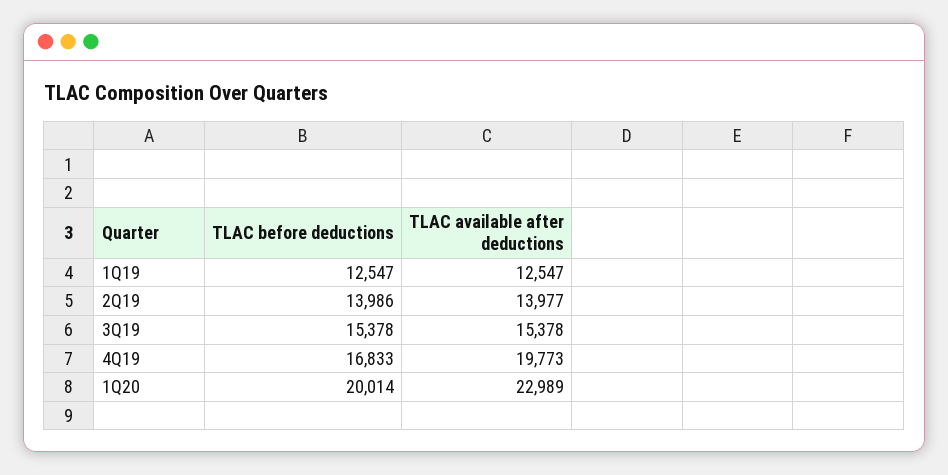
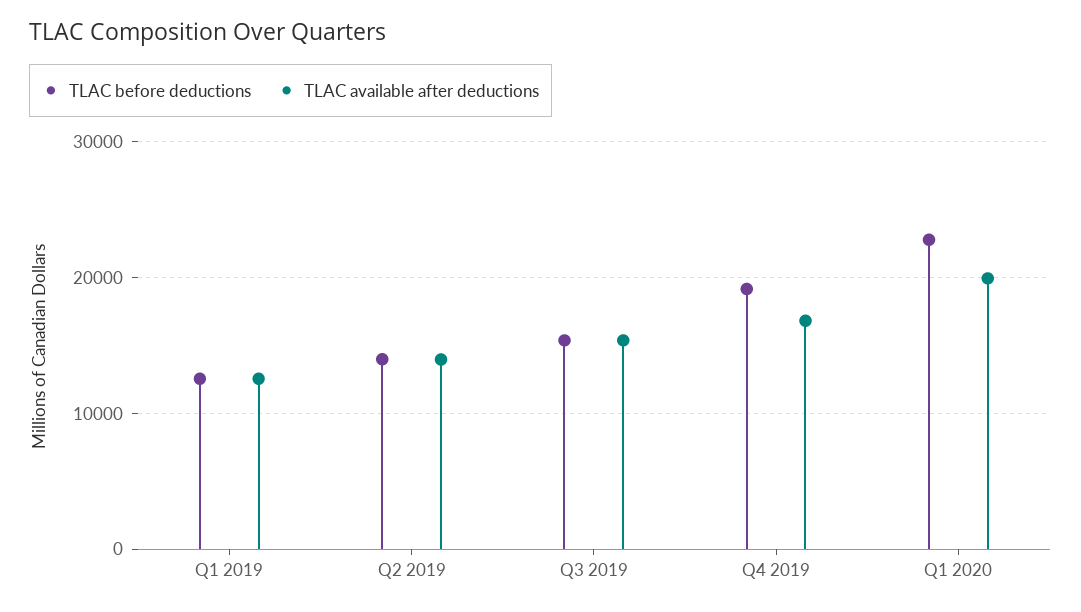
TLAC before deductions, 4Q19: 16833 -> 19000
TLAC available after deductions, 4Q19: 19773 -> 17000
TLAC before deductions, 1Q20: 20014 -> 23000
TLAC available after deductions, 1Q20: 22989 -> 20000

